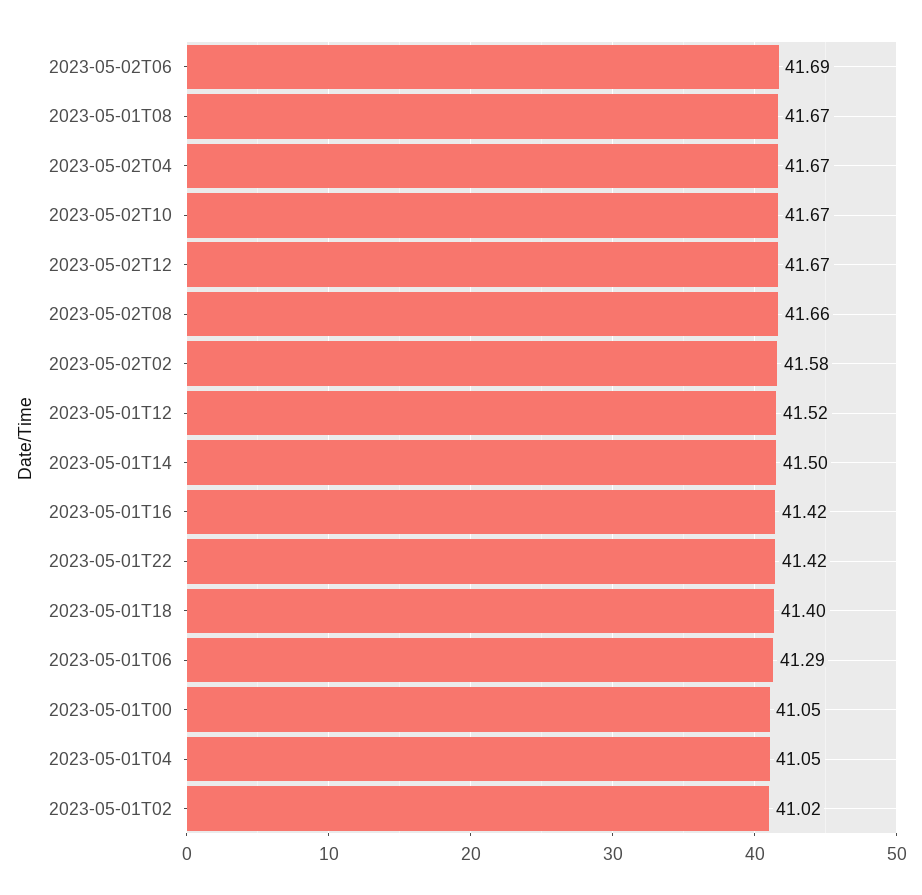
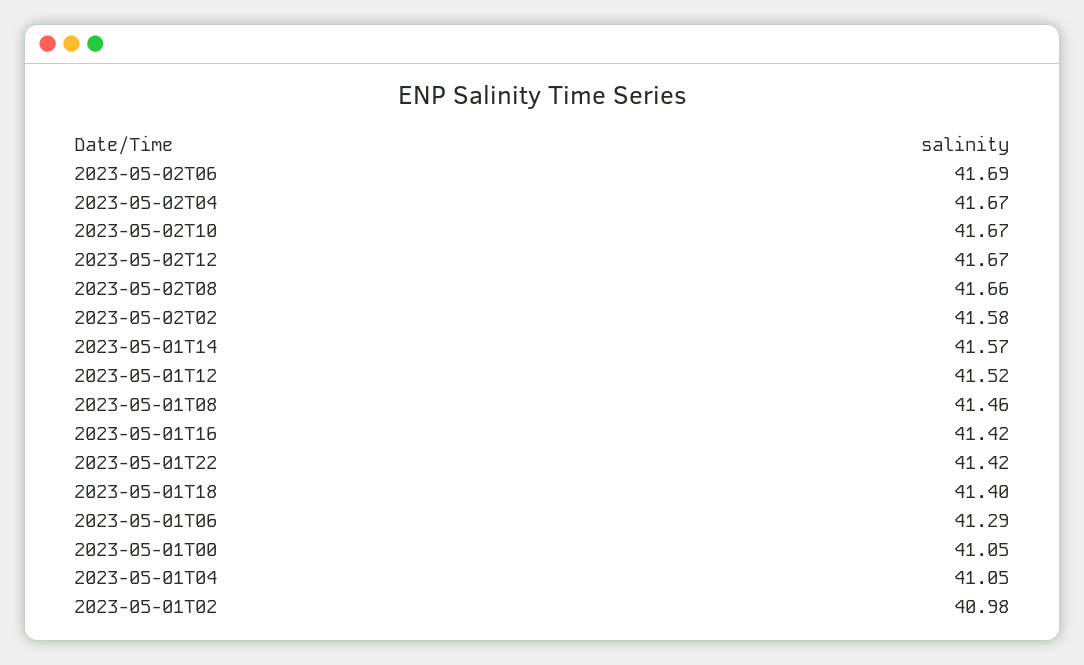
2023-05-01T08: 41.67 -> 41.46
2023-05-01T14: 41.5 -> 41.57
2023-05-01T02: 41.02 -> 40.98

